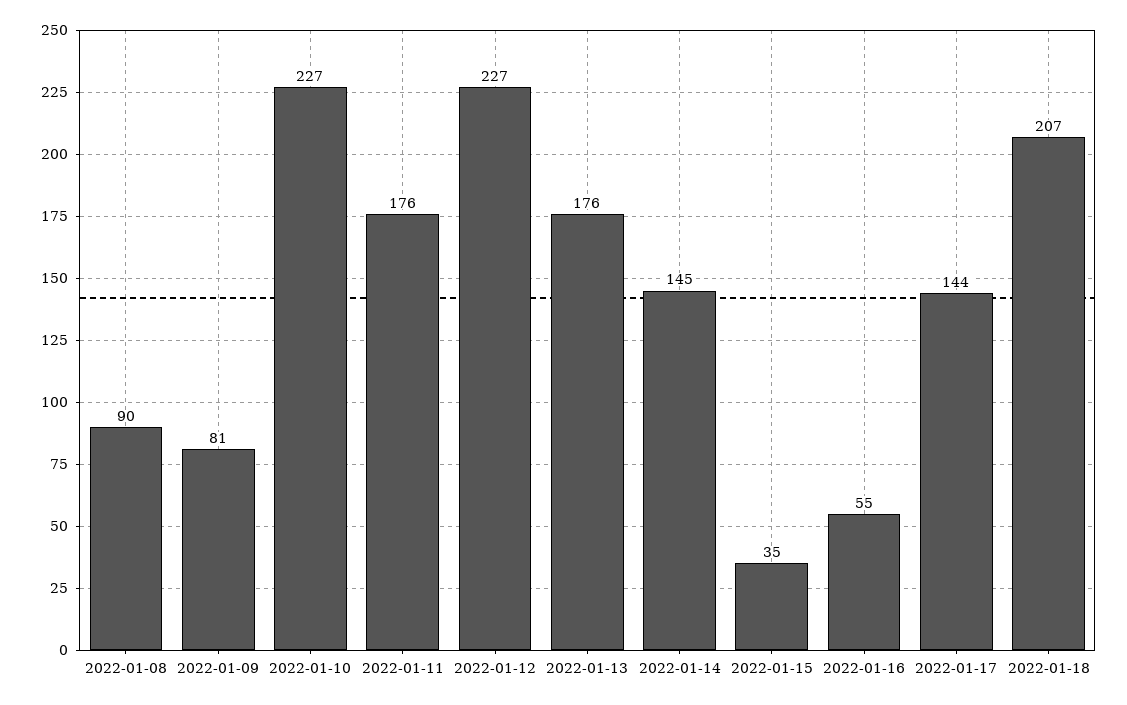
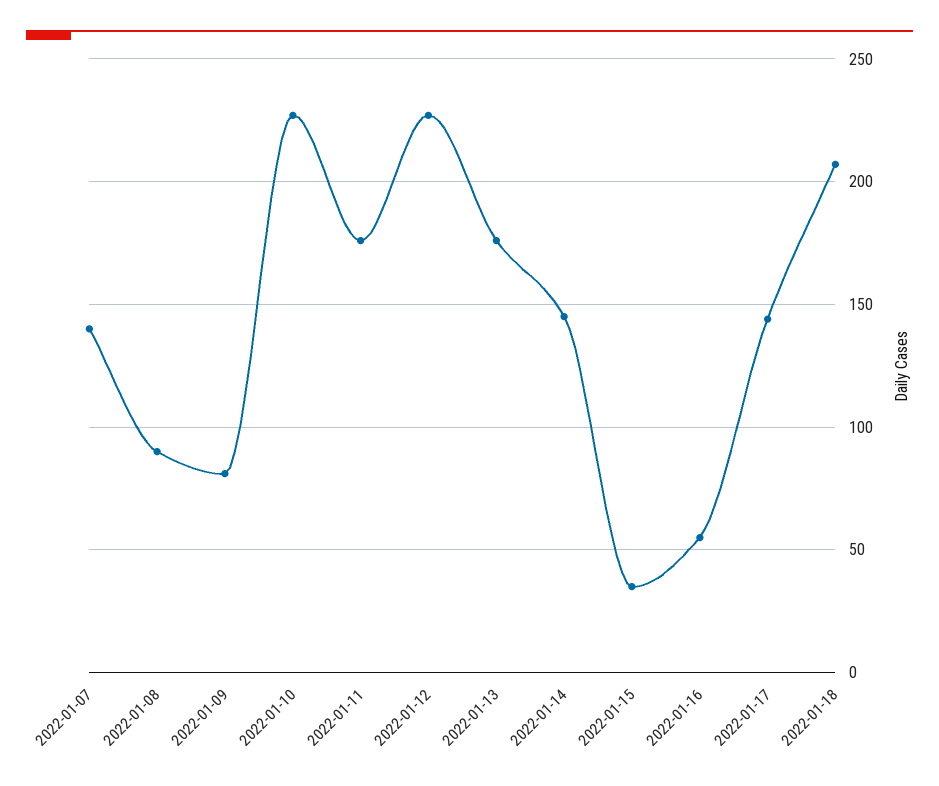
2022-01-07: none -> 140

